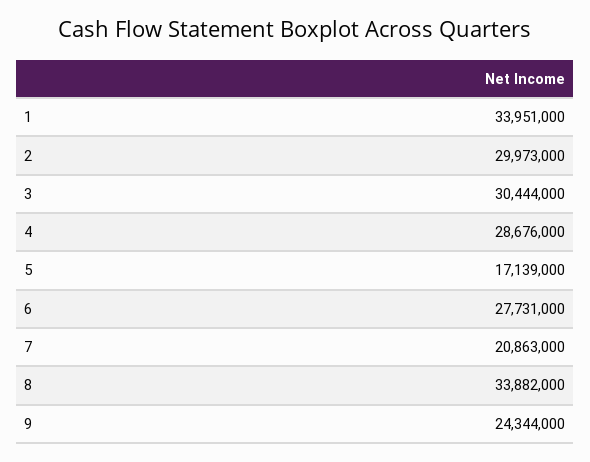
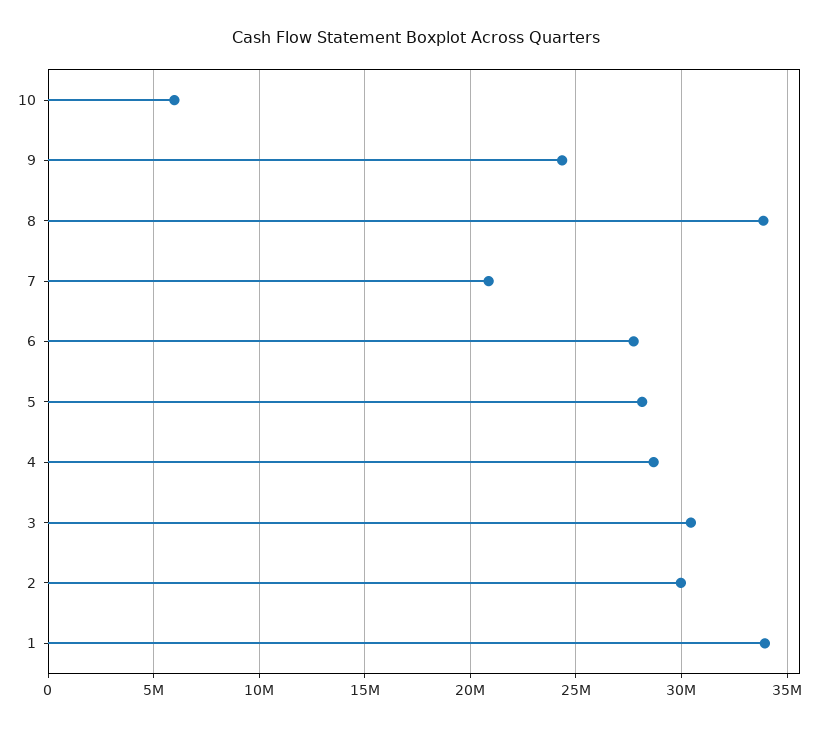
5: 17139000 -> 28000000
10: none -> 6000000

